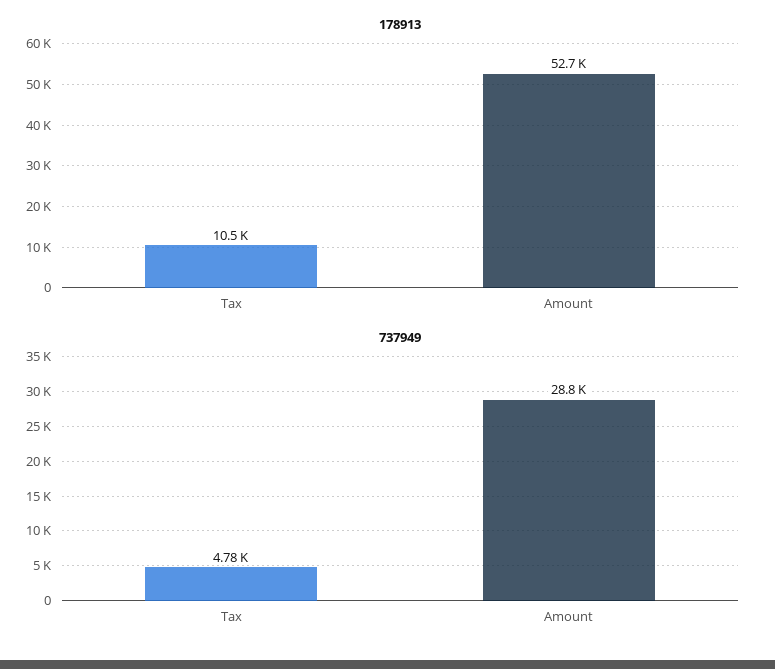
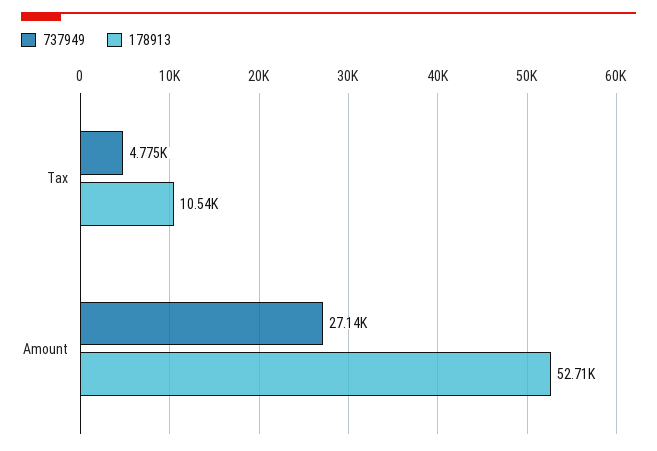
737949, Amount: 28800 -> 27140

